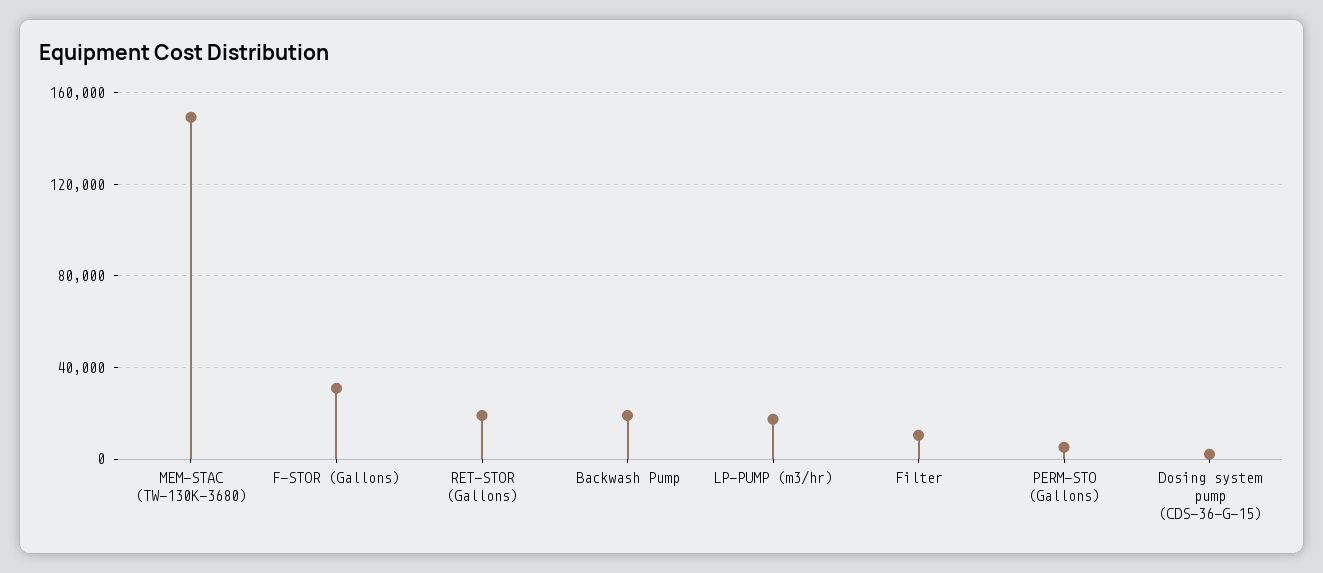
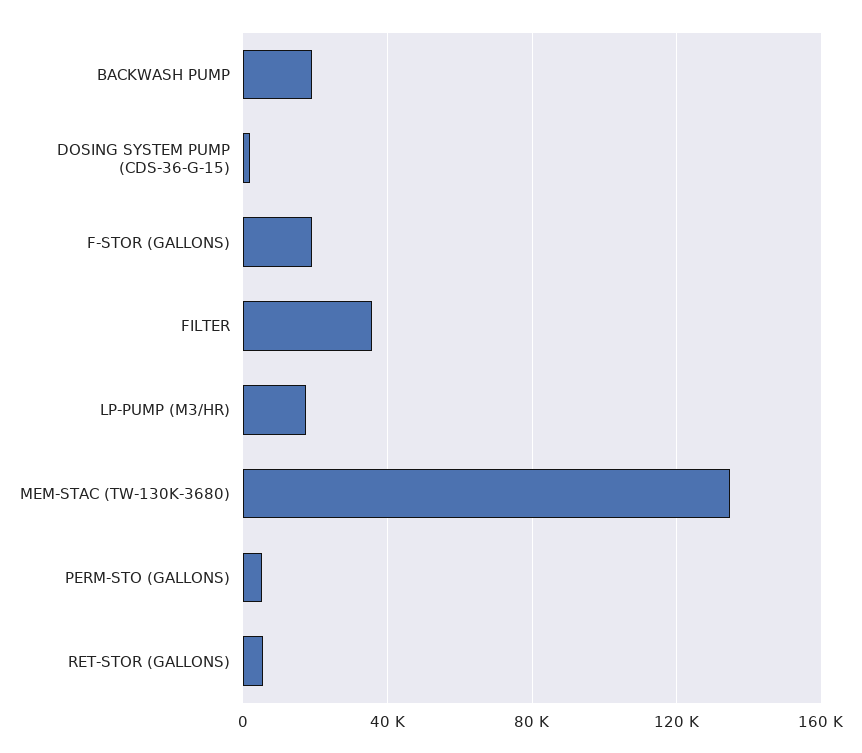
MEM-STAC (TW-130K-3680): 150000 -> 135000
F-STOR (Gallons): 30000 -> 20000
RET-STOR (Gallons): 20000 -> 5000
Filter: 10000 -> 35000

